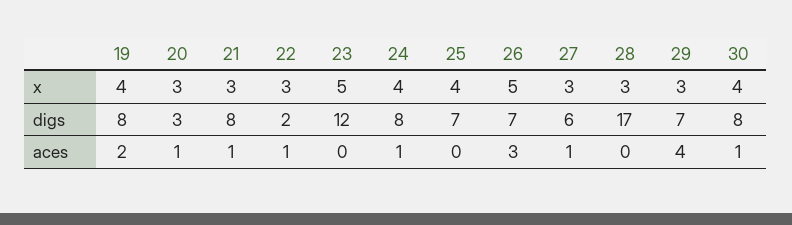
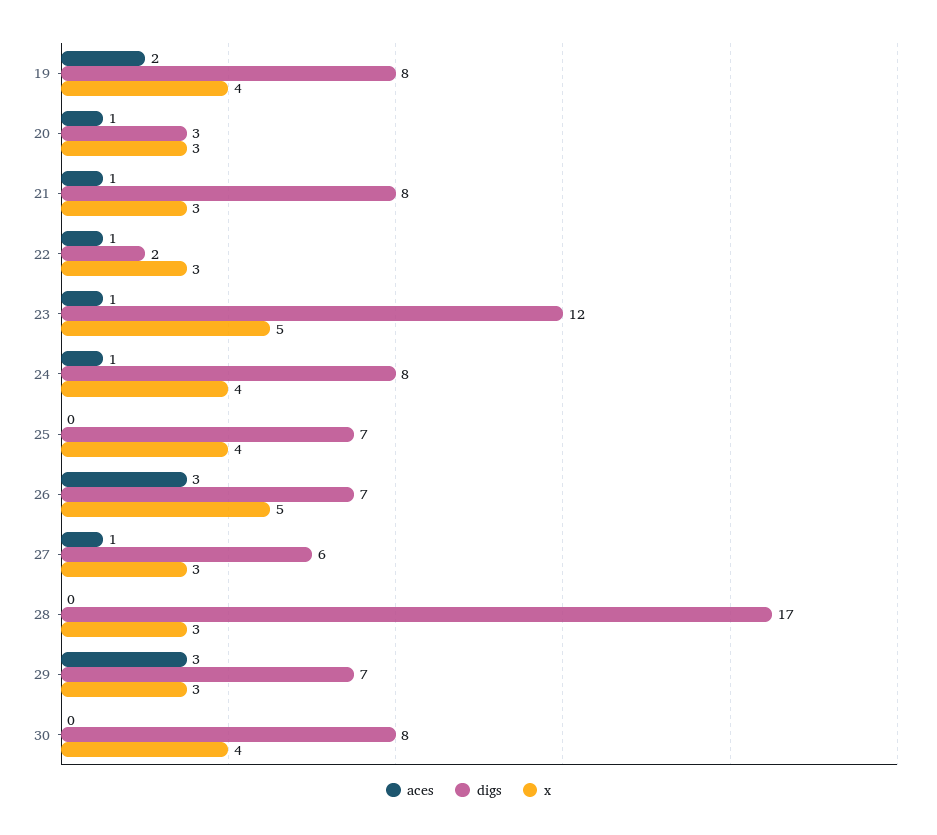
aces, 23: 0 -> 1
aces, 29: 4 -> 3
aces, 30: 1 -> 0

